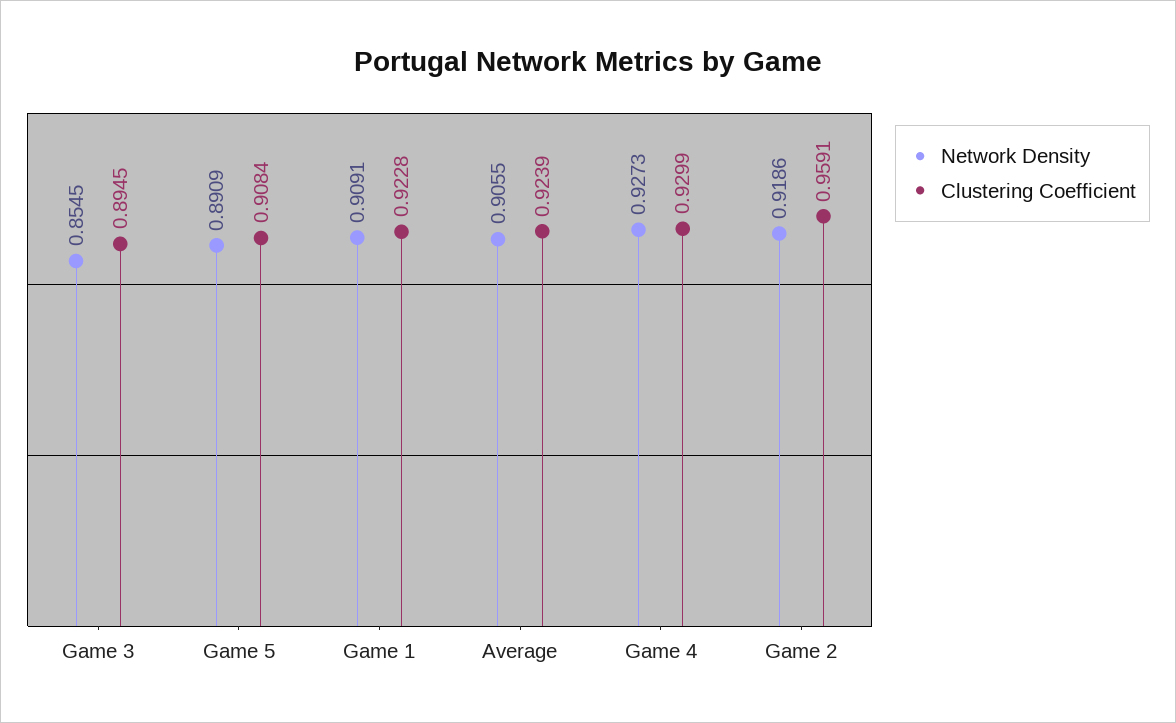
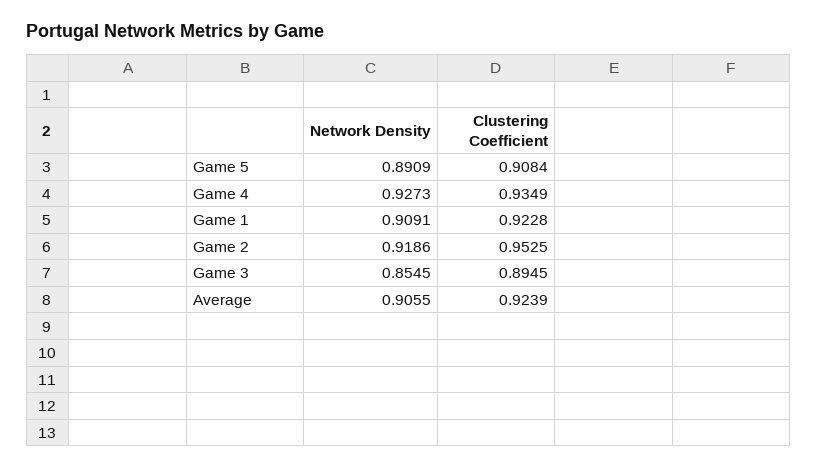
Clustering Coefficient, Game 4: 0.9299 -> 0.9349
Clustering Coefficient, Game 2: 0.9591 -> 0.9525

